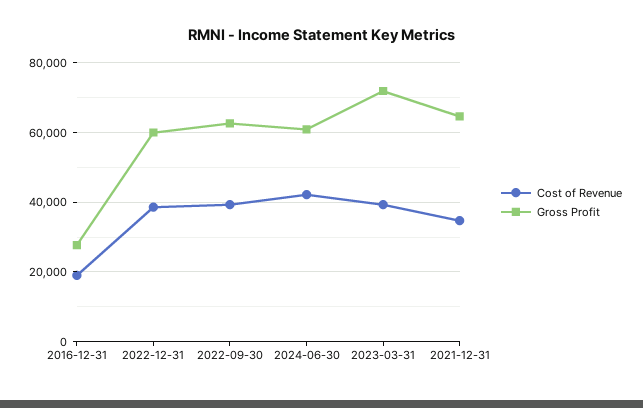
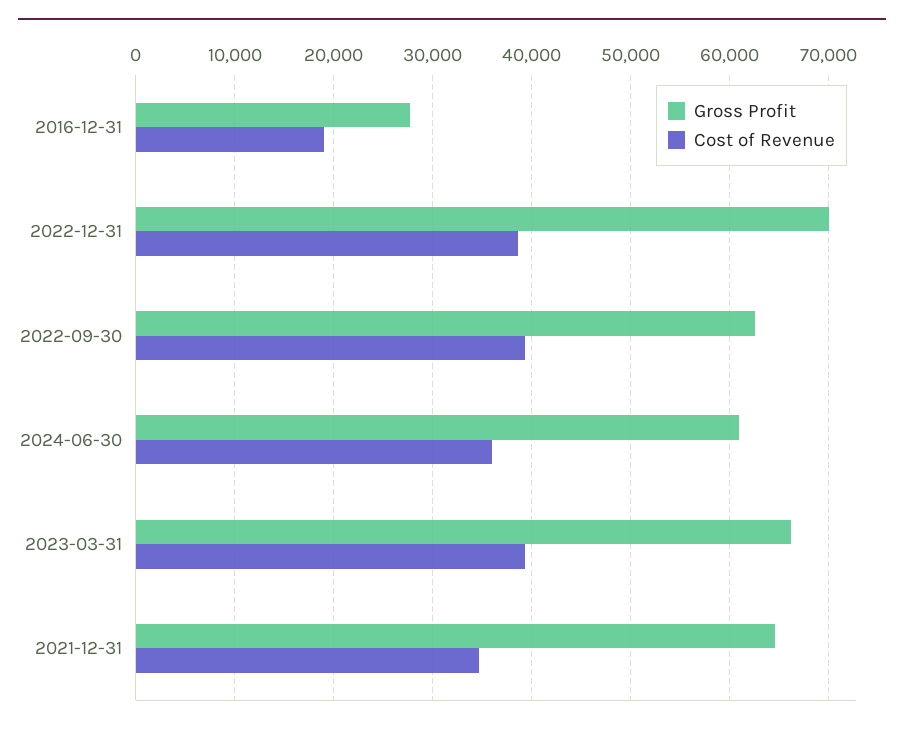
Gross Profit, 2022-12-31: 60000 -> 70000
Cost of Revenue, 2024-06-30: 42000 -> 36000
Gross Profit, 2023-03-31: 72000 -> 66000

